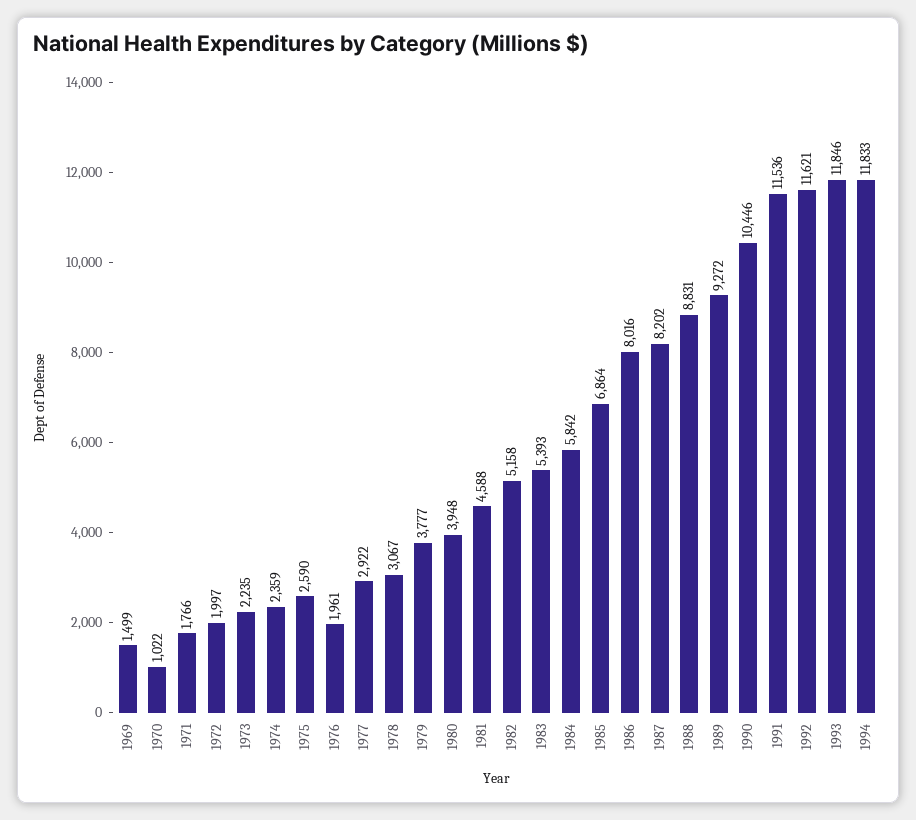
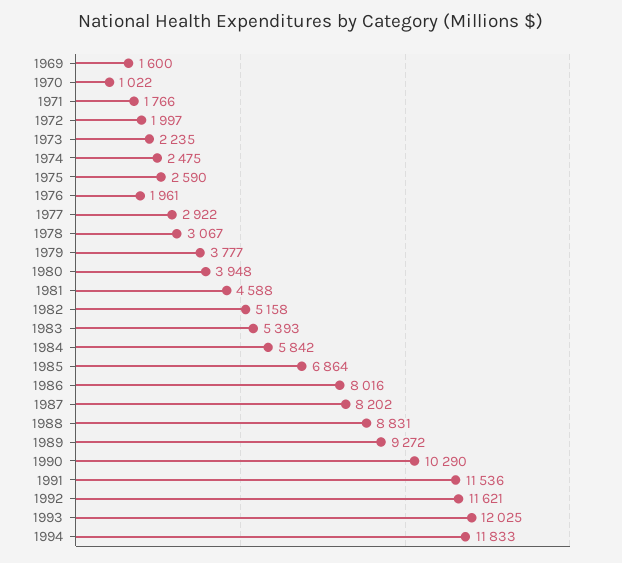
1969: 1499 -> 1600
1974: 2359 -> 2475
1990: 10446 -> 10290
1993: 11846 -> 12025

